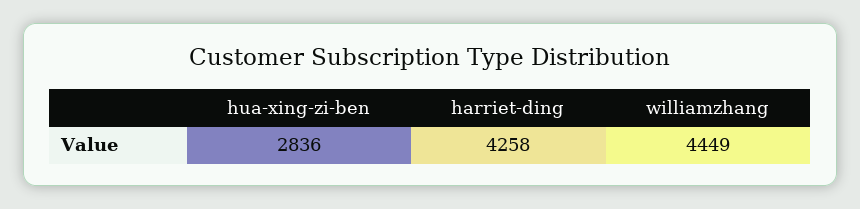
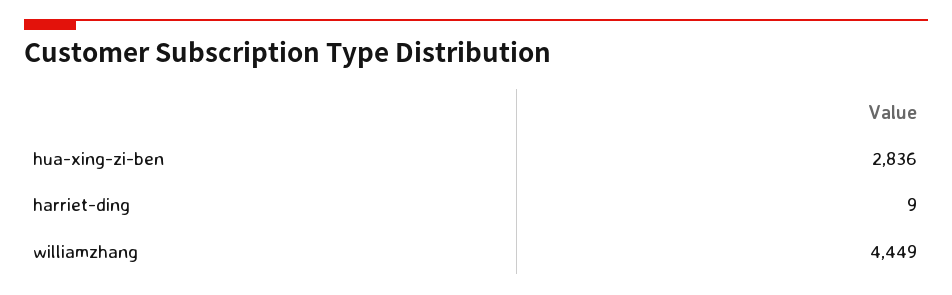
harriet-ding: 4258 -> 9

